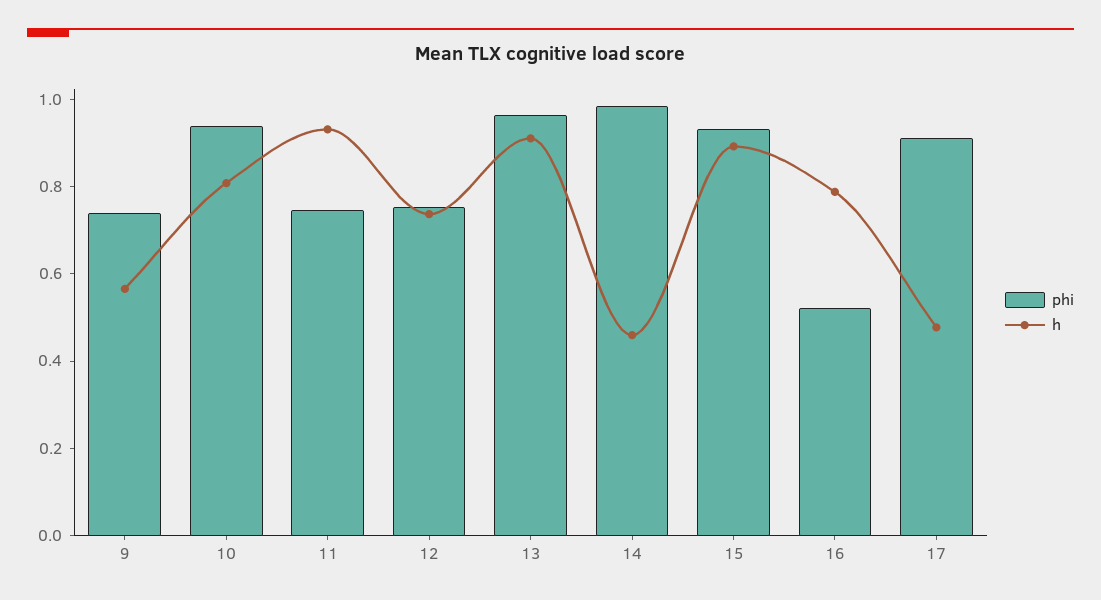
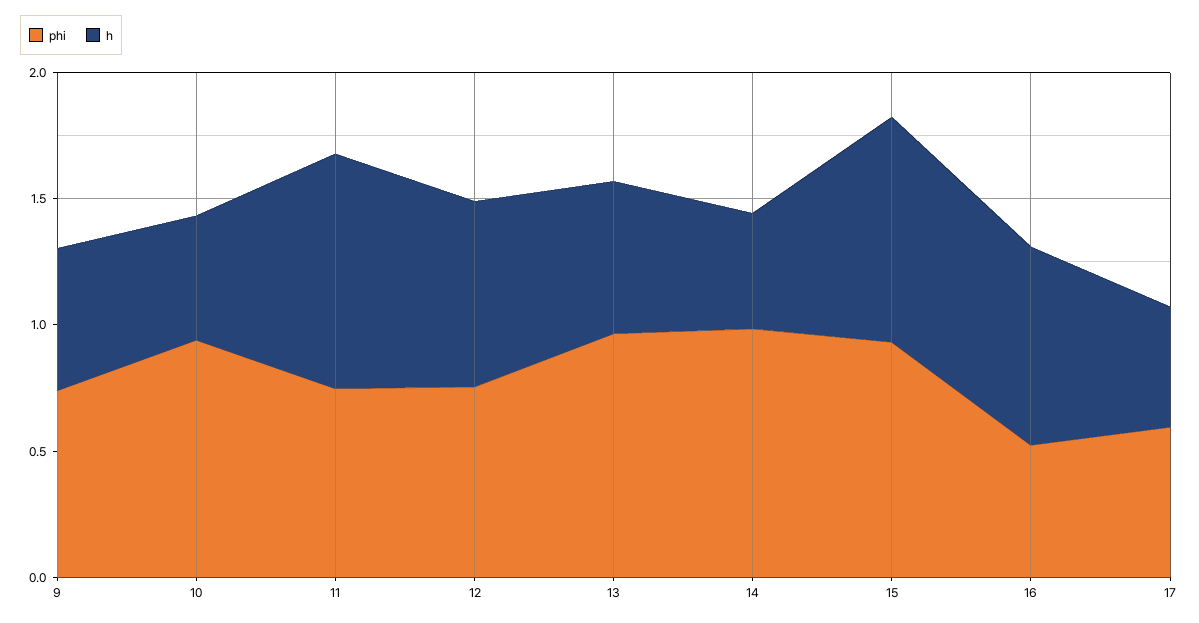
h, 10: 0.8 -> 0.5
h, 13: 0.9 -> 0.6
phi, 17: 0.9 -> 0.6

